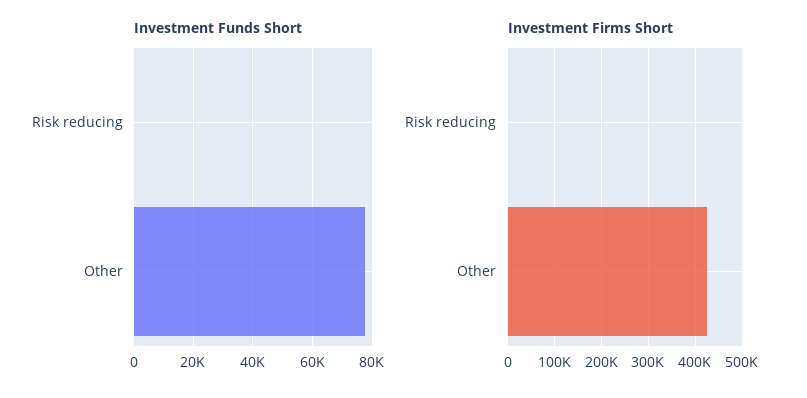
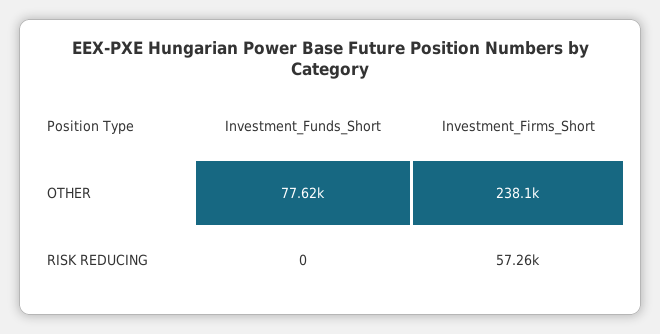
Investment Firms Short, Risk reducing: 0 -> 57260
Investment Firms Short, Other: 420000 -> 238100

